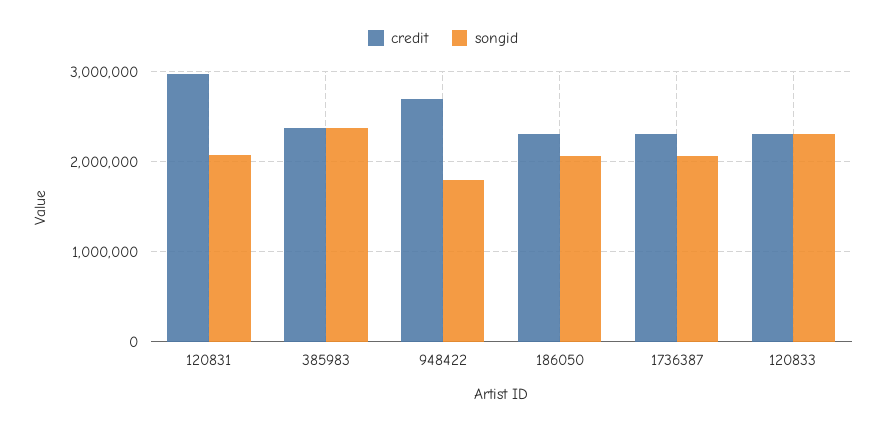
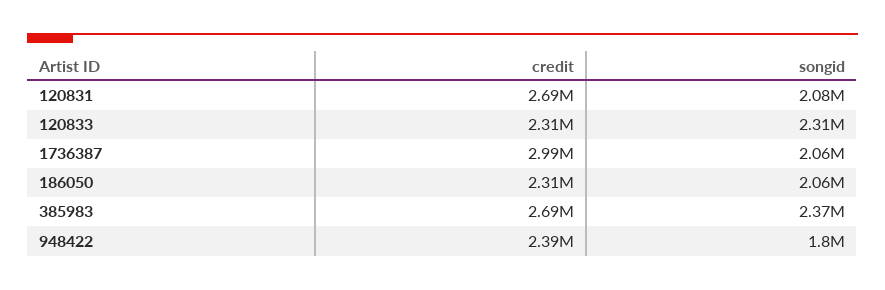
credit, 120831: 3000000 -> 2690000
credit, 385983: 2400000 -> 2690000
credit, 948422: 2700000 -> 2390000
credit, 1736387: 2300000 -> 2990000

